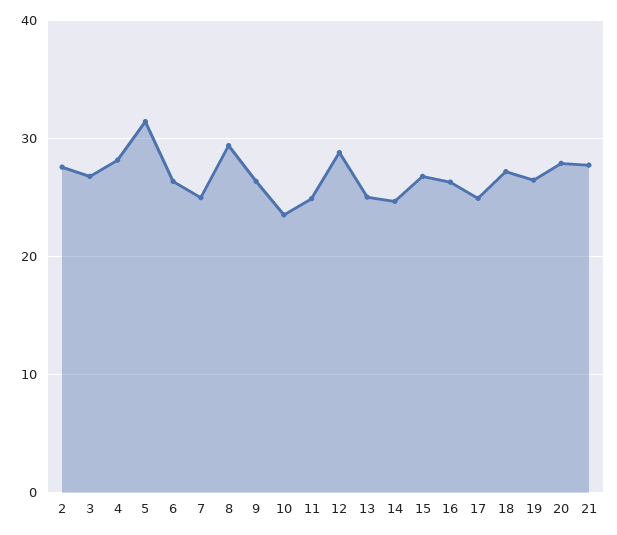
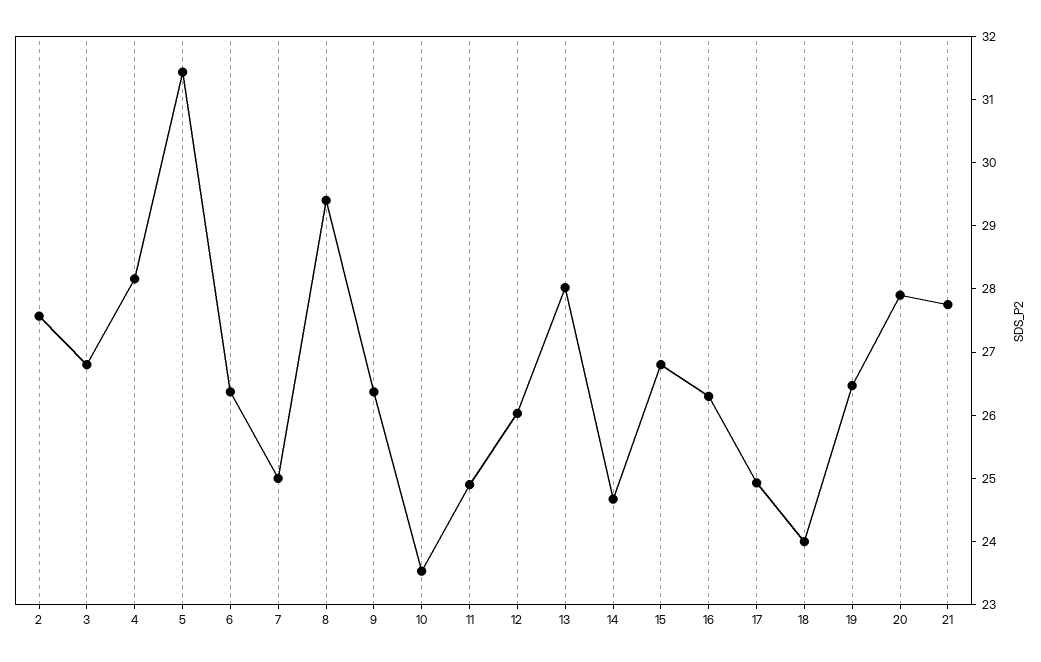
12: 29 -> 26
13: 25 -> 28
18: 27 -> 24

